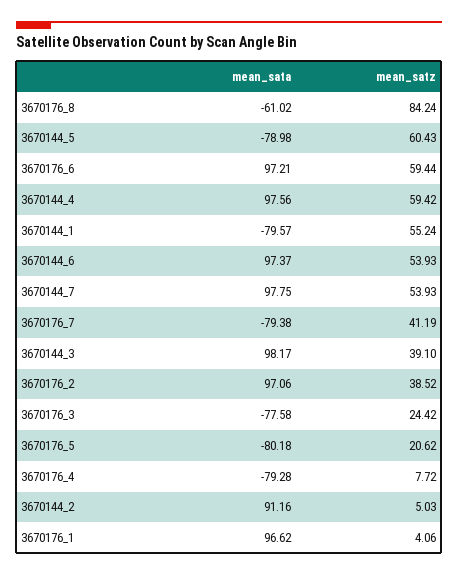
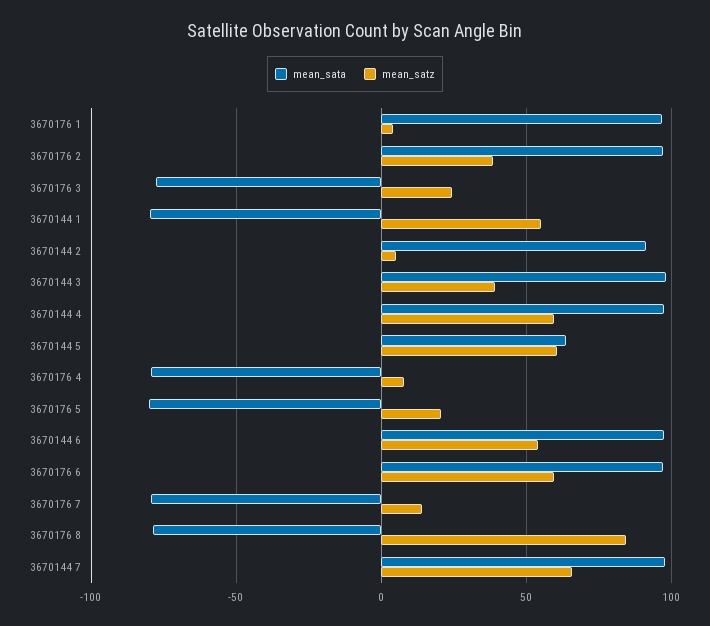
mean_sata, 3670176_8: -61.02 -> -80
mean_sata, 3670144_5: -78.98 -> 65
mean_satz, 3670144_7: 53.93 -> 65
mean_satz, 3670176_7: 41.19 -> 15

